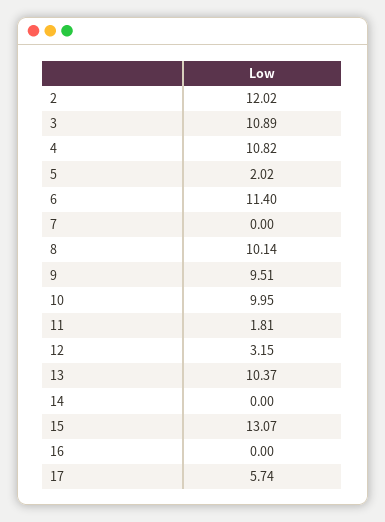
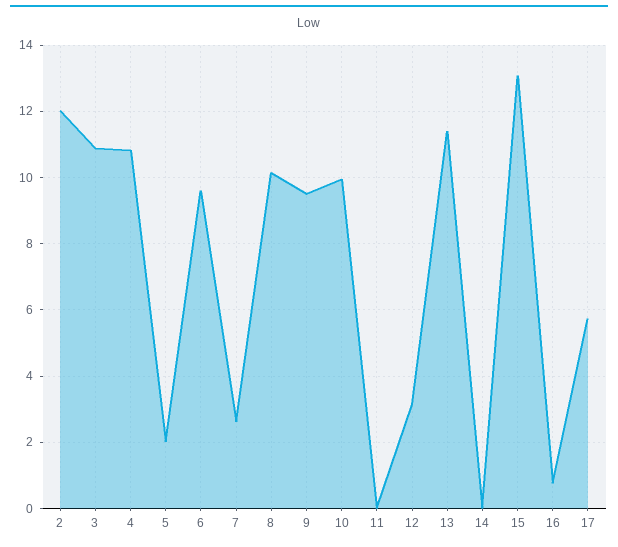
6: 11.4 -> 9.6
7: 0 -> 2.6
11: 1.81 -> 0
13: 10.37 -> 11.4
16: 0 -> 0.8

